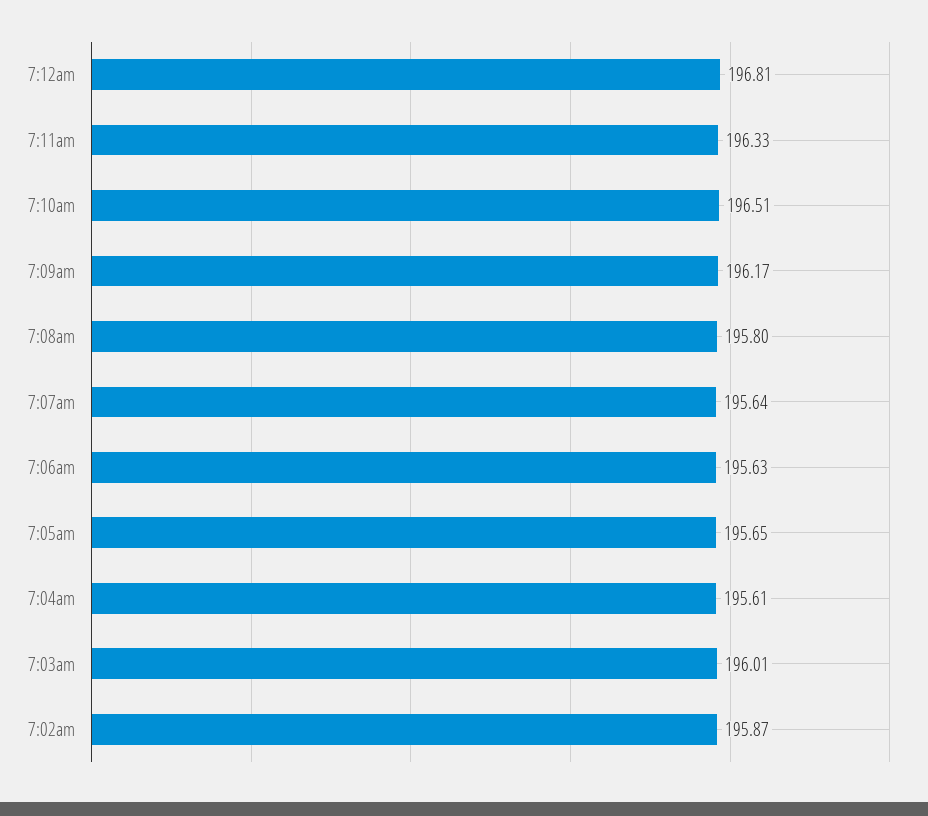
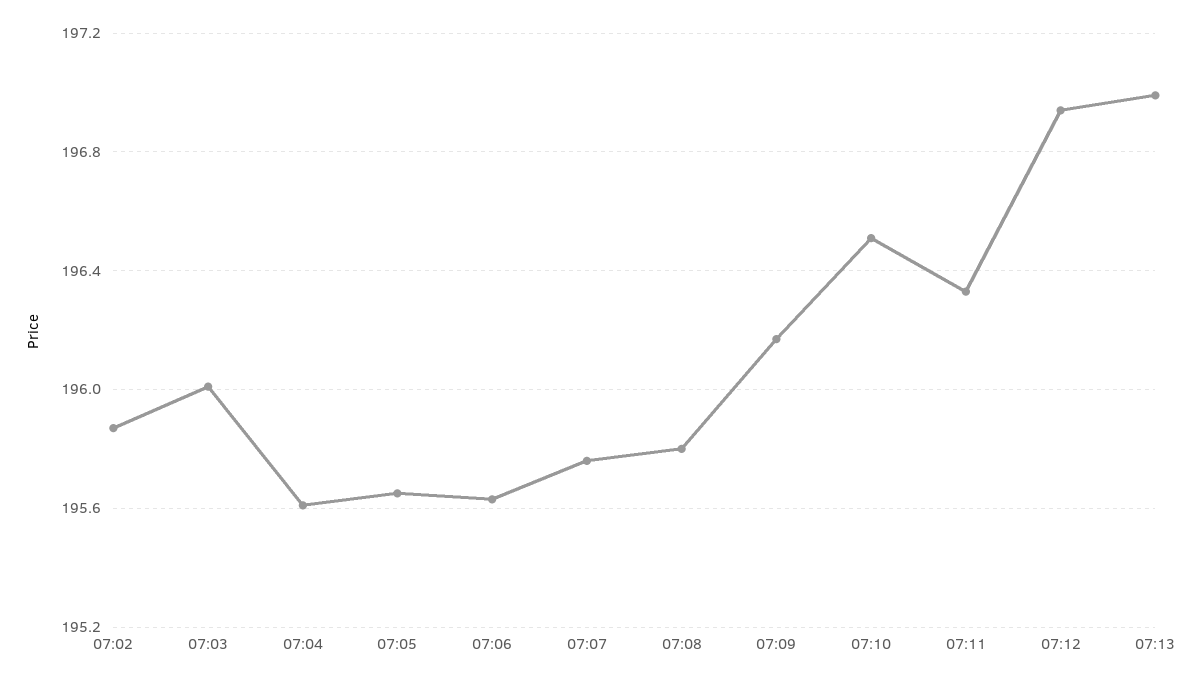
7:12am: 196.81 -> 196.95
7:07am: 195.64 -> 195.75
07:13: none -> 197

